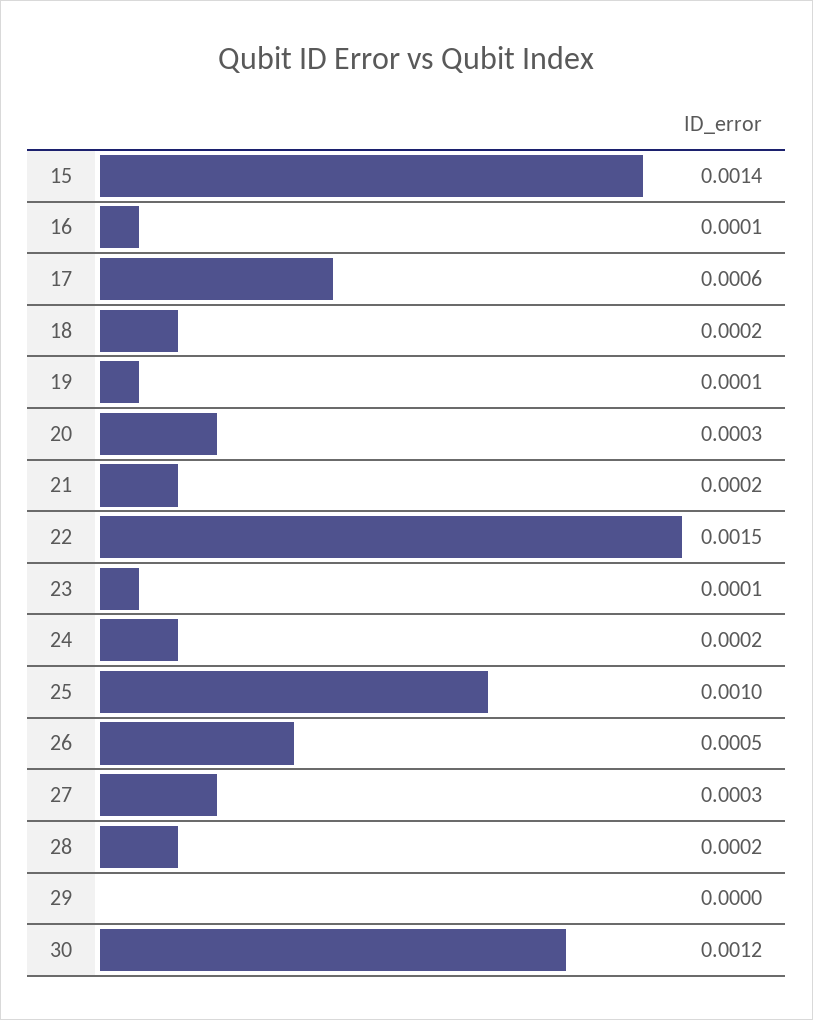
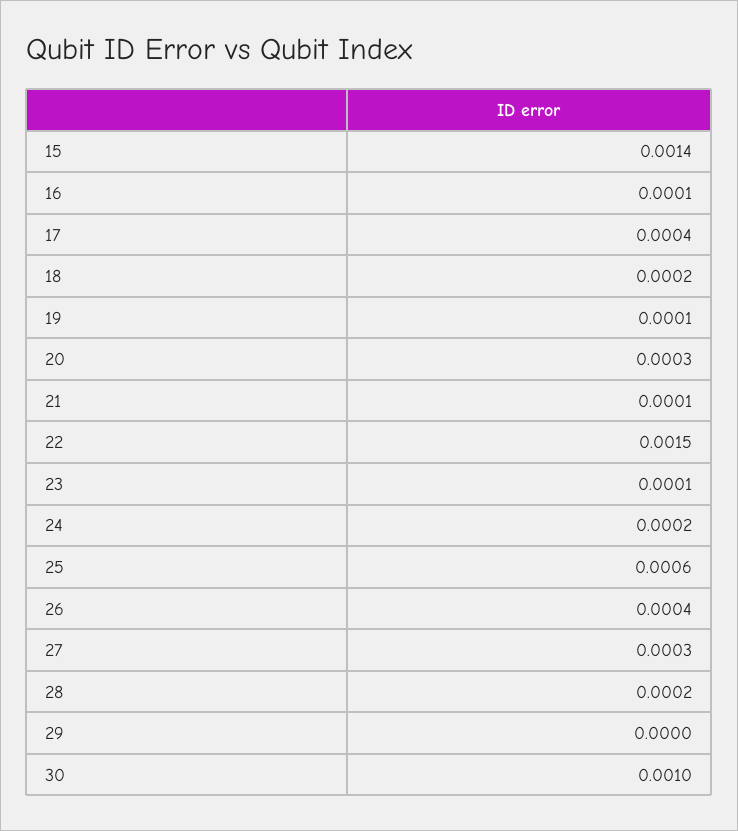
17: 0.0006 -> 0.0004
21: 0.0002 -> 0.0001
25: 0.001 -> 0.0006
26: 0.0005 -> 0.0004
30: 0.0012 -> 0.001

